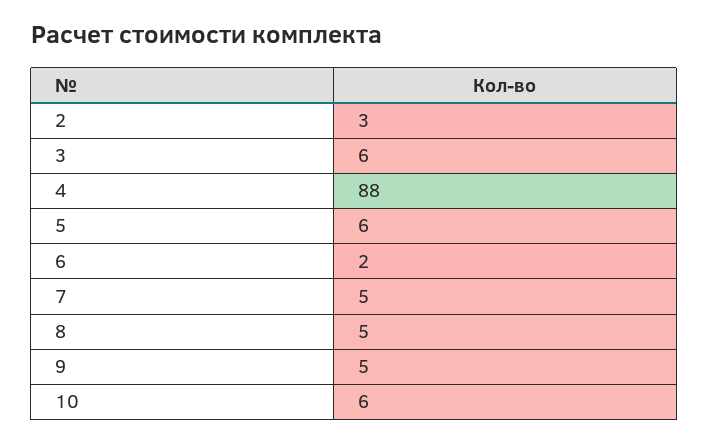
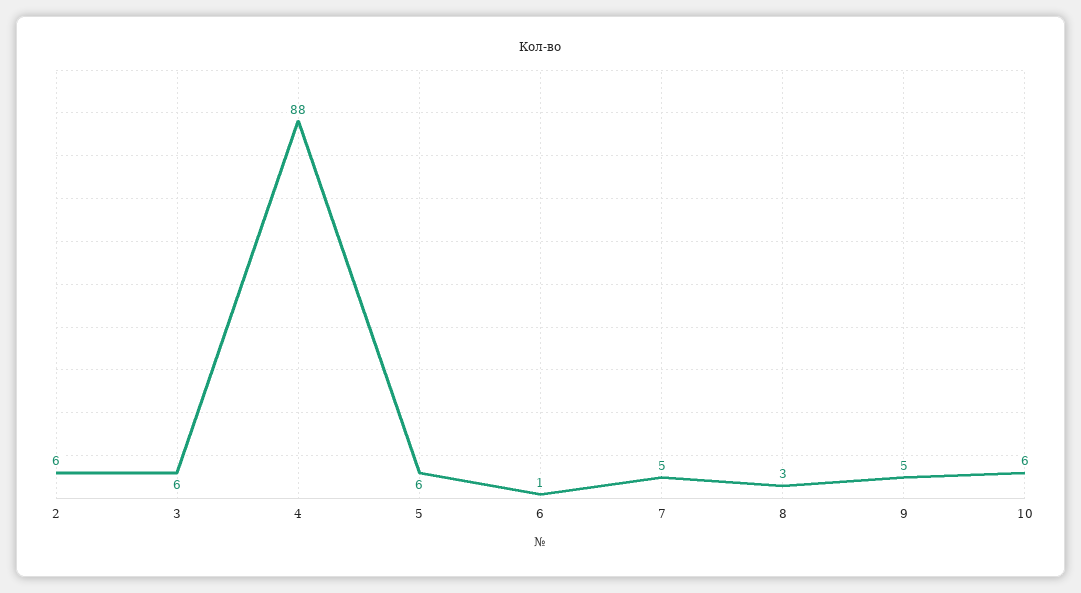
2: 3 -> 6
6: 2 -> 1
8: 5 -> 3

